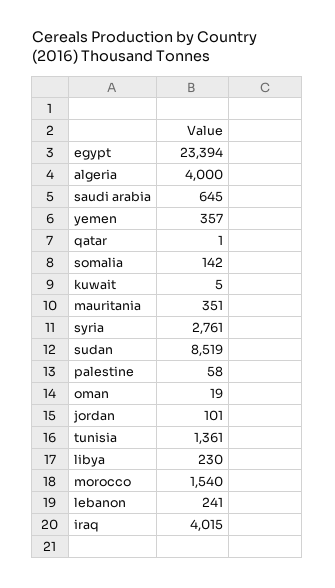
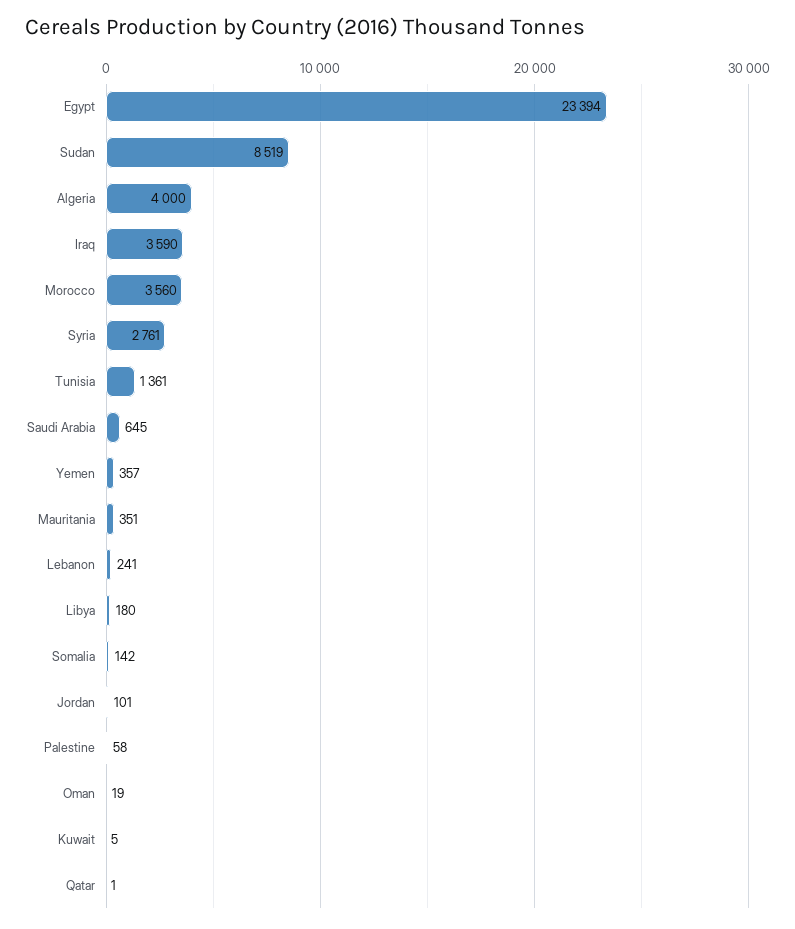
libya: 230 -> 180
morocco: 1540 -> 3560
iraq: 4015 -> 3590

